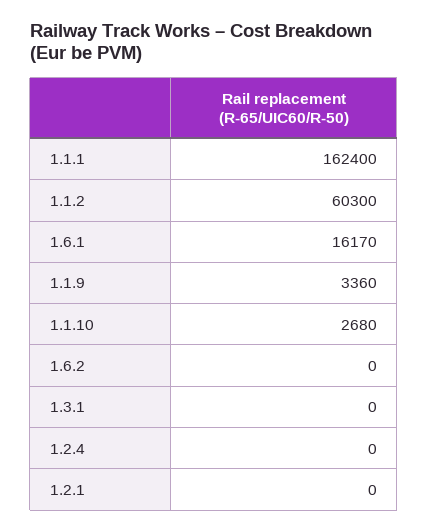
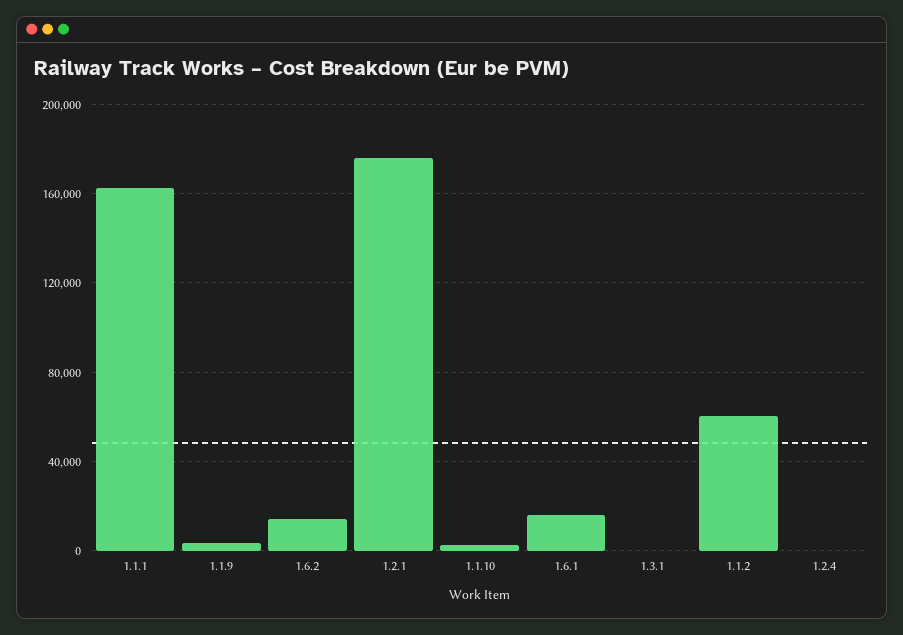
1.6.2: 0 -> 15000
1.2.1: 0 -> 175000

